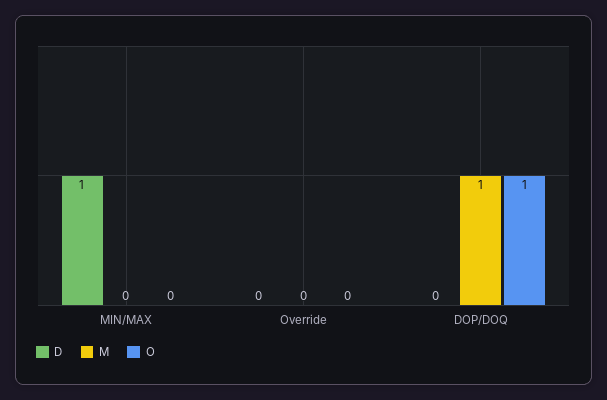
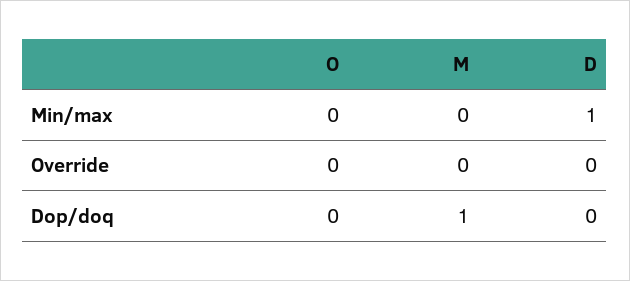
O, DOP/DOQ: 1 -> 0

